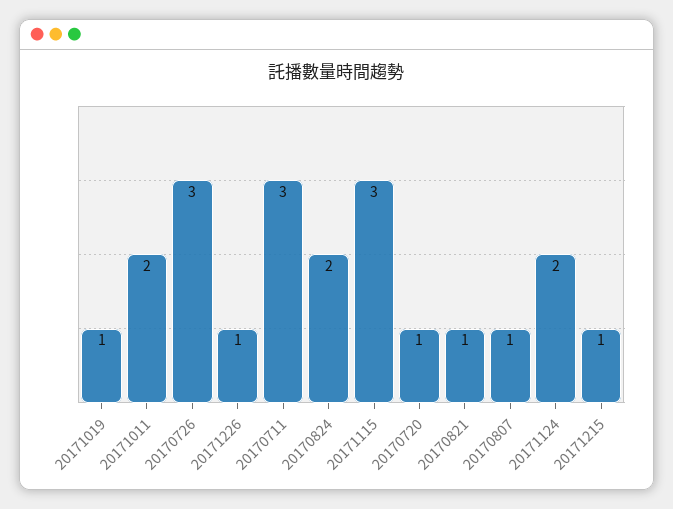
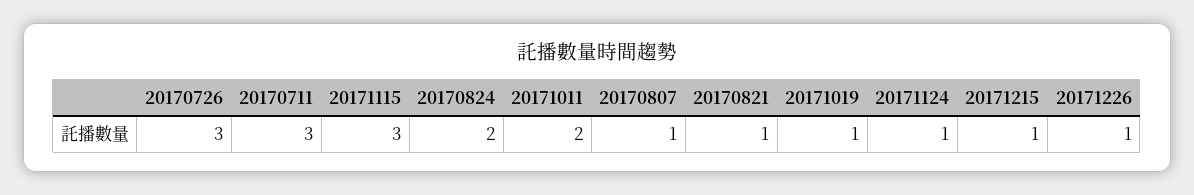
20170720: 1 -> none
20171124: 2 -> 1

